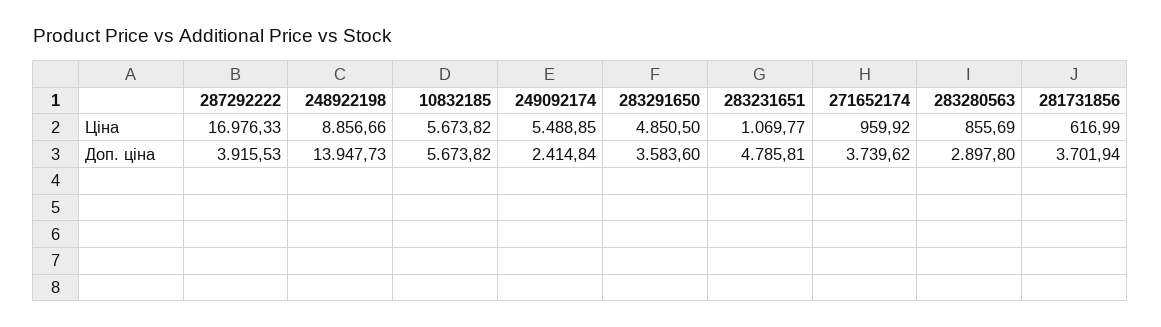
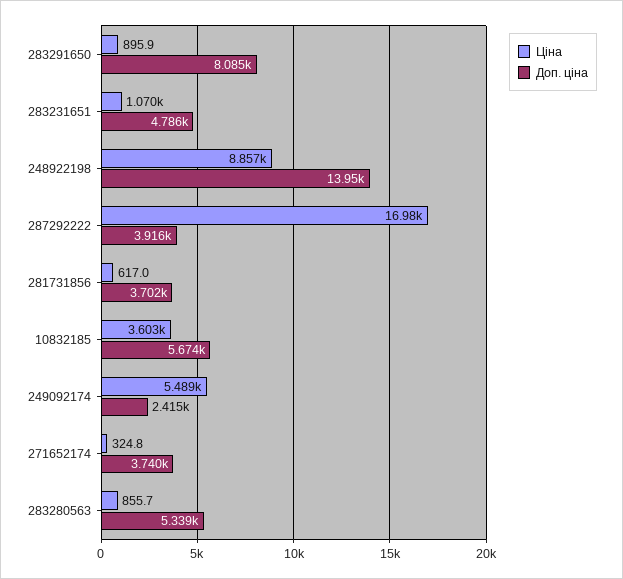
Ціна, 10832185: 5673.82 -> 3603
Ціна, 283291650: 4850.5 -> 895.9
Ціна, 271652174: 959.92 -> 324.8
Доп. ціна, 283291650: 3583.6 -> 8085
Доп. ціна, 283280563: 2897.8 -> 5339

